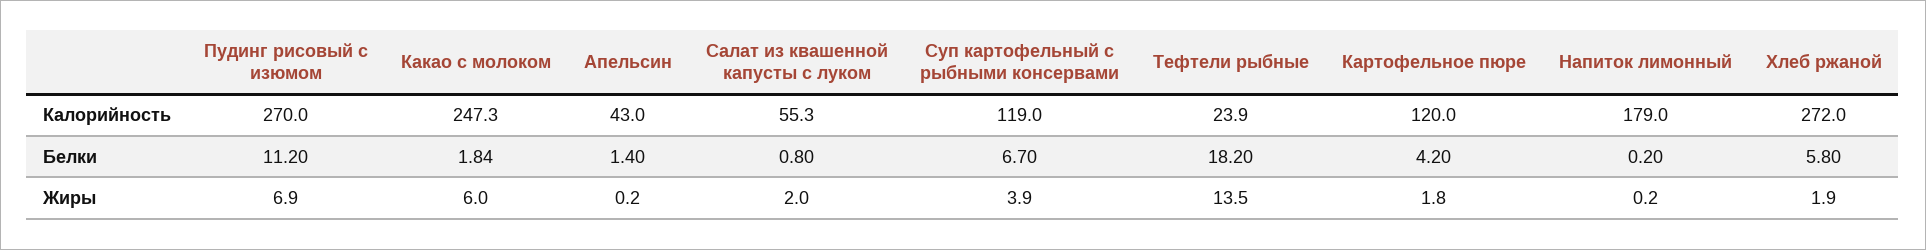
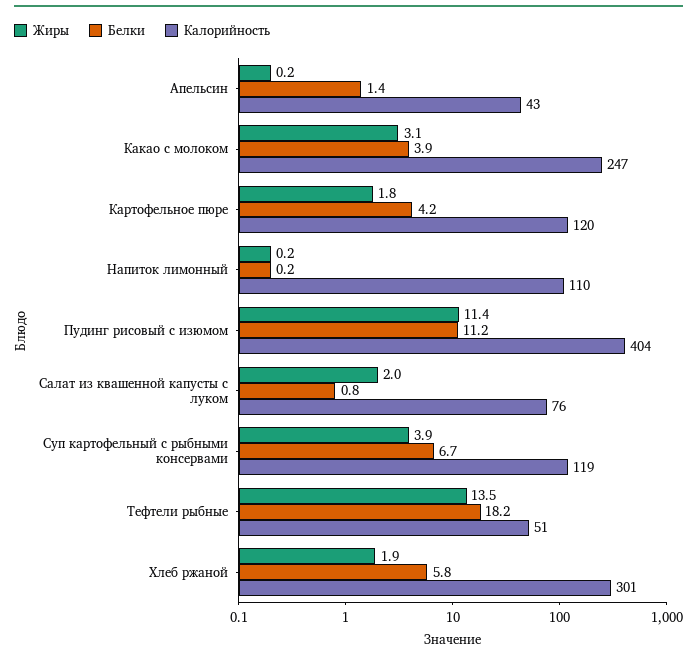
Калорийность, Пудинг рисовый с изюмом: 270 -> 404
Калорийность, Салат из квашенной капусты с луком: 55.3 -> 76
Калорийность, Тефтели рыбные: 23.9 -> 51
Калорийность, Напиток лимонный: 179 -> 110
Калорийность, Хлеб ржаной: 272 -> 301
Белки, Какао с молоком: 1.84 -> 3.9
Жиры, Пудинг рисовый с изюмом: 6.9 -> 11.4
Жиры, Какао с молоком: 6 -> 3.1

